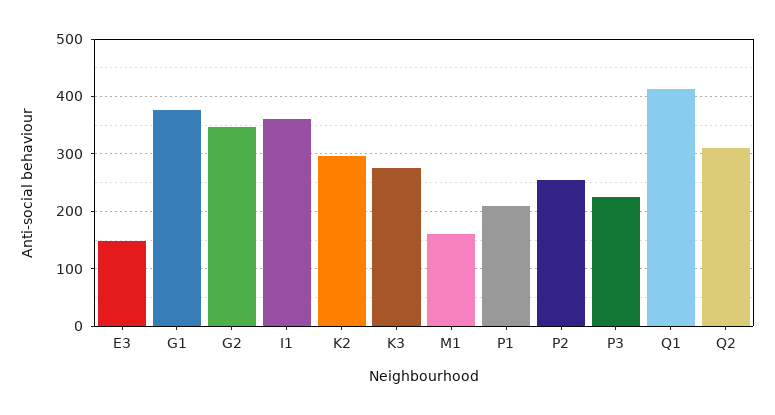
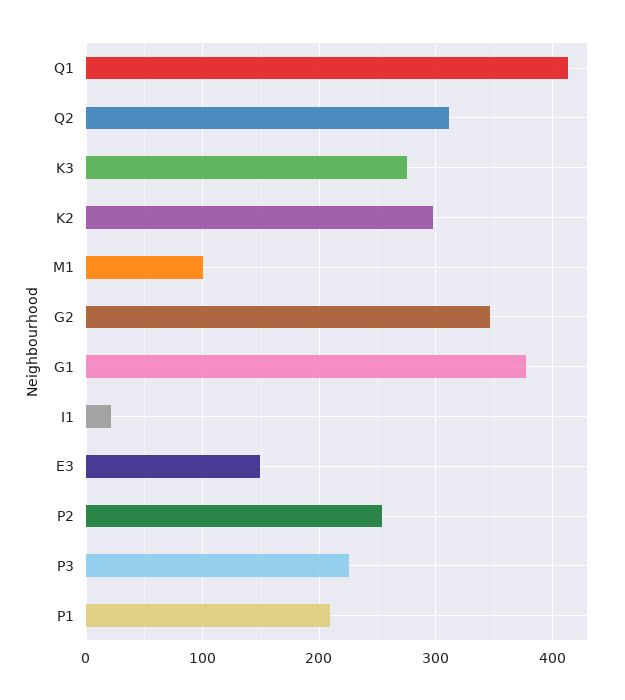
I1: 360 -> 20
M1: 160 -> 100

